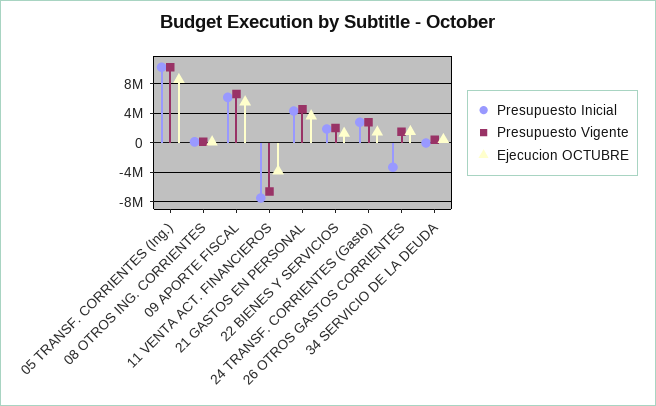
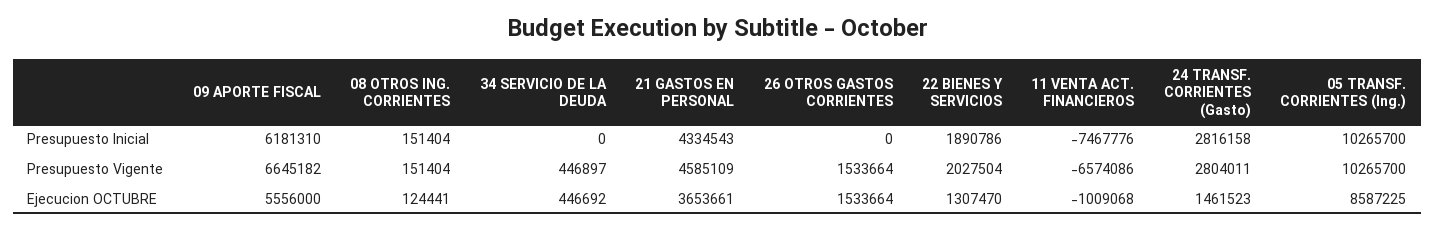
Ejecucion OCTUBRE, 11 VENTA ACT. FINANCIEROS: -4000000 -> -1009068
Presupuesto Inicial, 26 OTROS GASTOS CORRIENTES: -3000000 -> 0

